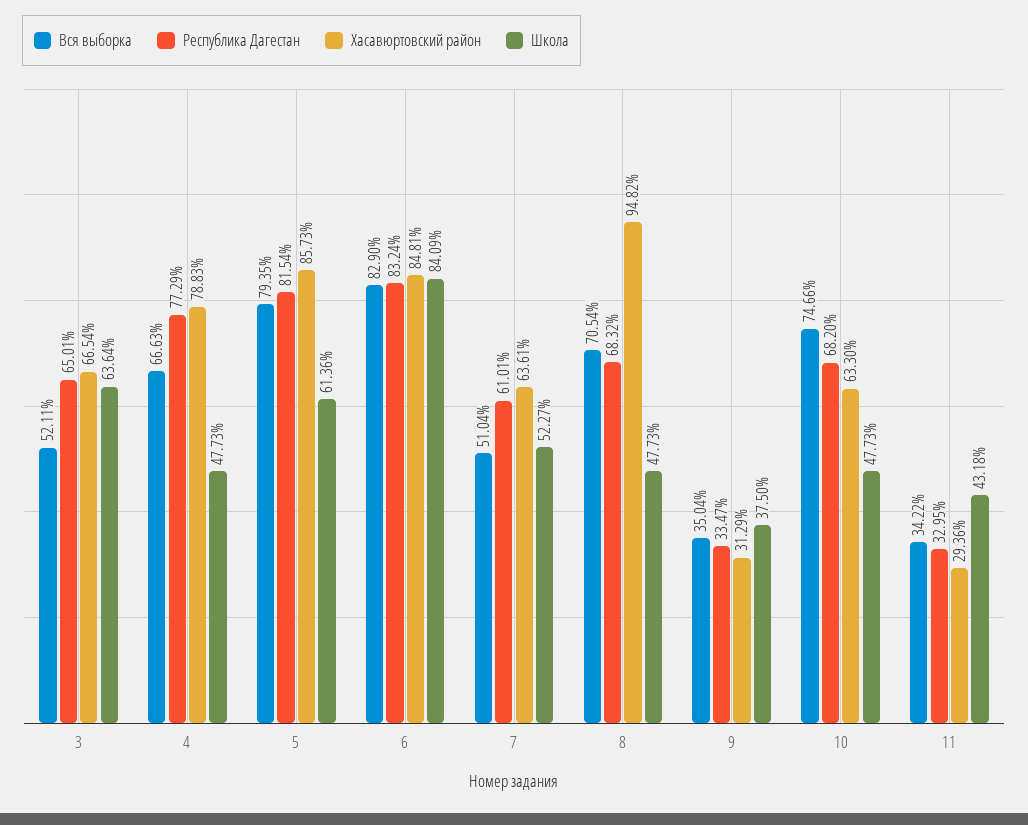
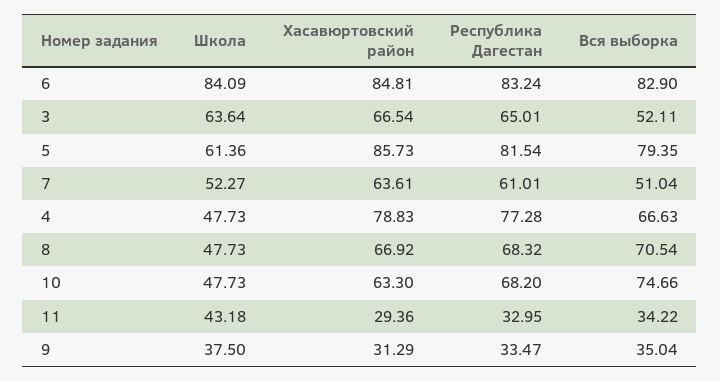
Республика Дагестан, 4: 77.29 -> 77.28
Хасавюртовский район, 8: 94.82 -> 66.92

